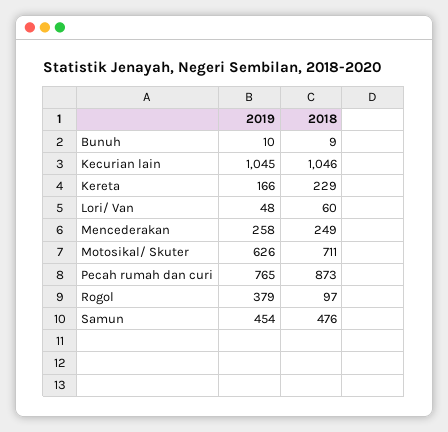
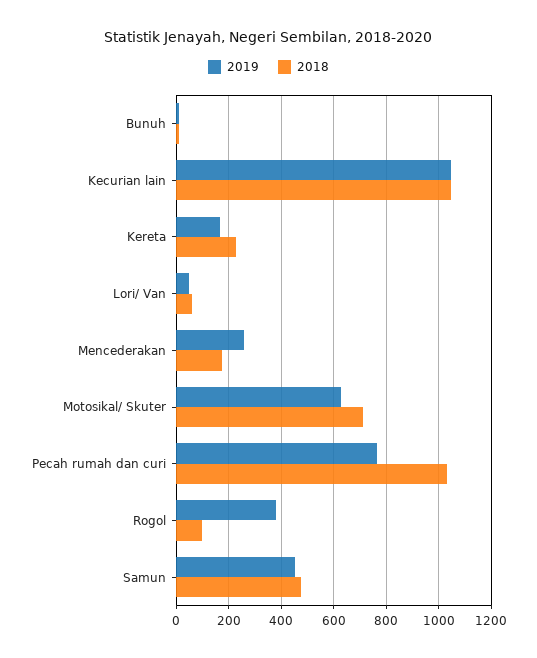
2018, Mencederakan: 249 -> 175
2018, Pecah rumah dan curi: 873 -> 1025

